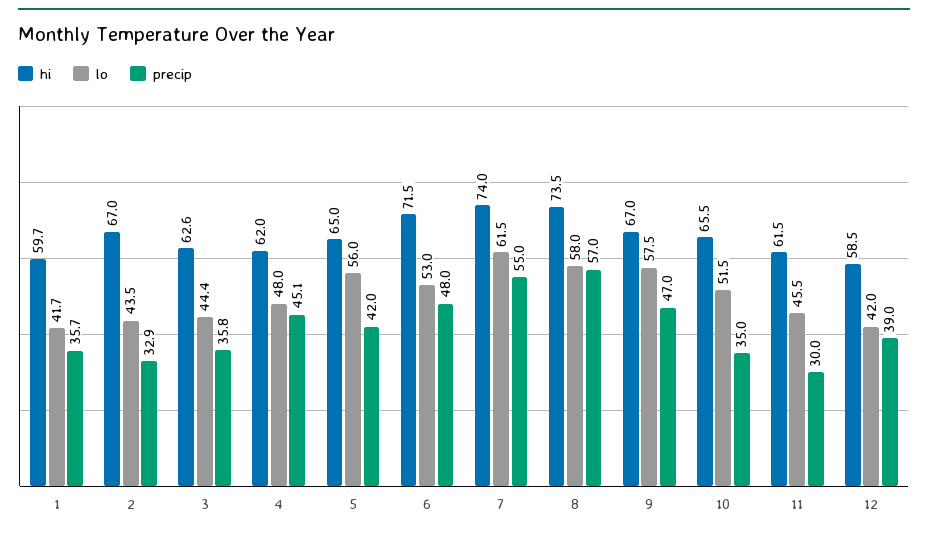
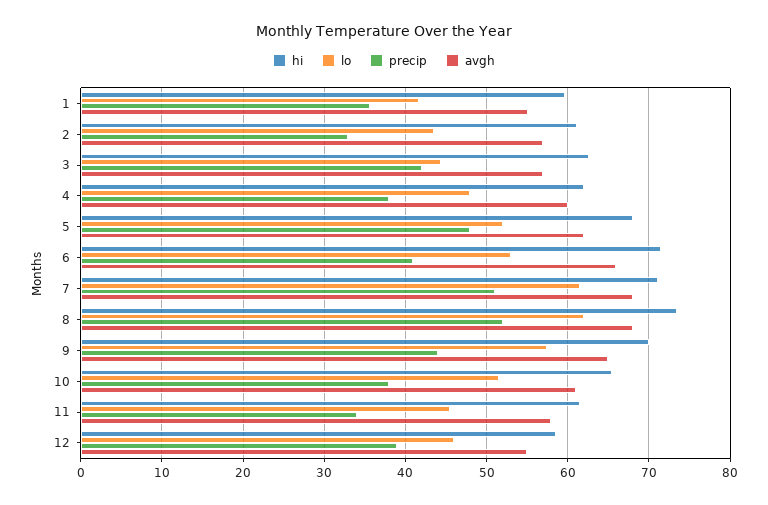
hi, 2: 67 -> 61
precip, 3: 35.8 -> 42
precip, 4: 45.1 -> 38
hi, 5: 65 -> 68
lo, 5: 56 -> 52
precip, 5: 42 -> 48
precip, 6: 48 -> 41
hi, 7: 74 -> 71
precip, 7: 55 -> 51
lo, 8: 58 -> 62
precip, 8: 57 -> 52
hi, 9: 67 -> 70
precip, 9: 47 -> 44
precip, 10: 35 -> 38
precip, 11: 30 -> 34
lo, 12: 42 -> 46
avgh, 1: none -> 55
avgh, 2: none -> 57
avgh, 3: none -> 57
avgh, 4: none -> 60
avgh, 5: none -> 62
avgh, 6: none -> 66
avgh, 7: none -> 68
avgh, 8: none -> 68
avgh, 9: none -> 65
avgh, 10: none -> 61
avgh, 11: none -> 58
avgh, 12: none -> 55

